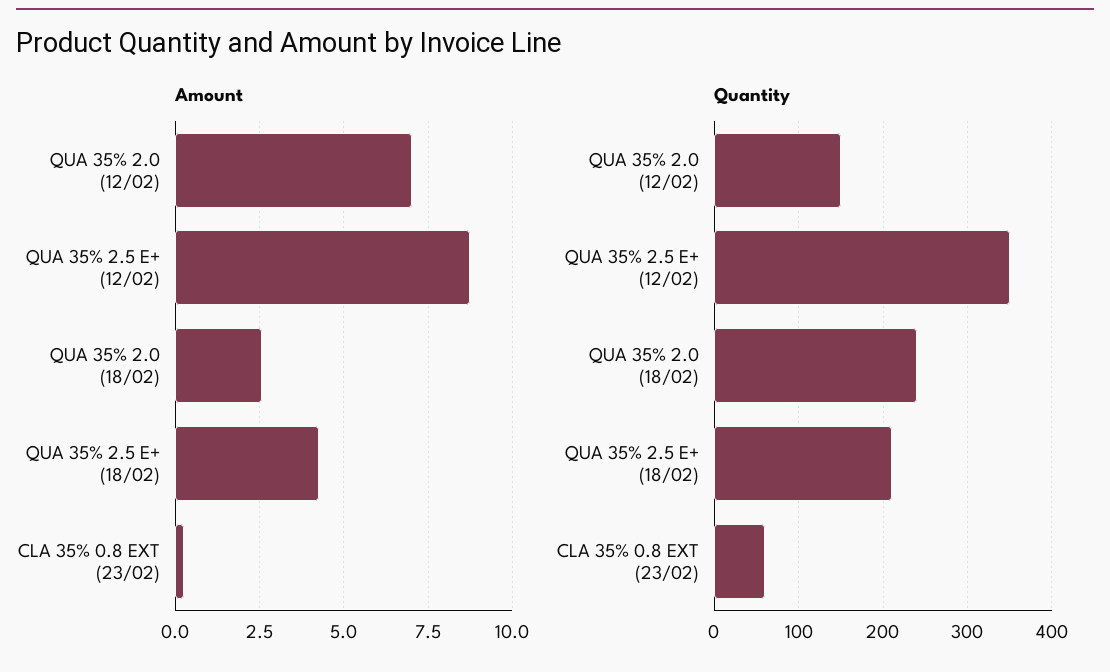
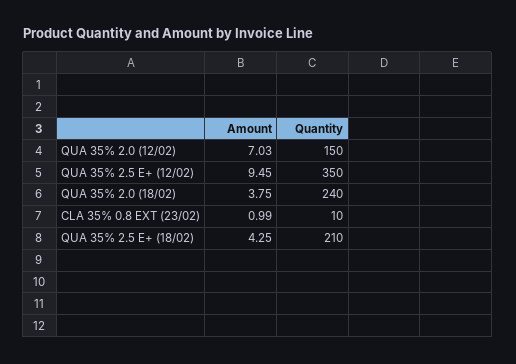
Amount, QUA 35% 2.5 E+ (12/02): 8.75 -> 9.45
Amount, QUA 35% 2.0 (18/02): 2.5 -> 3.75
Amount, CLA 35% 0.8 EXT (23/02): 0.25 -> 0.99
Quantity, CLA 35% 0.8 EXT (23/02): 60 -> 10

